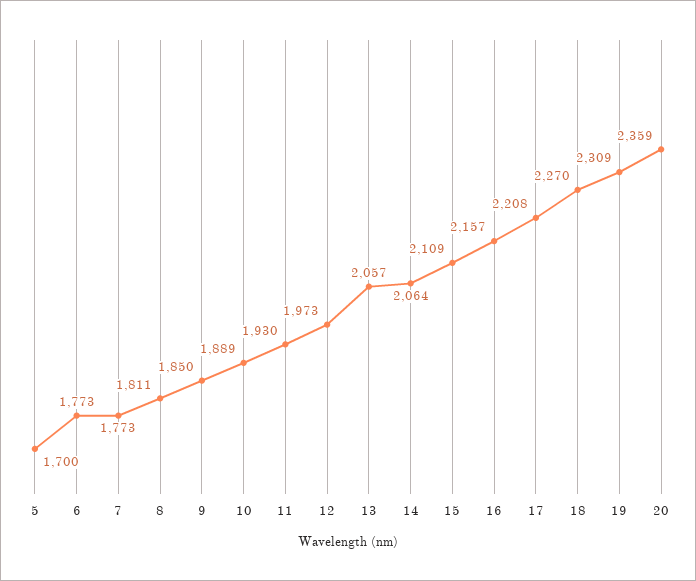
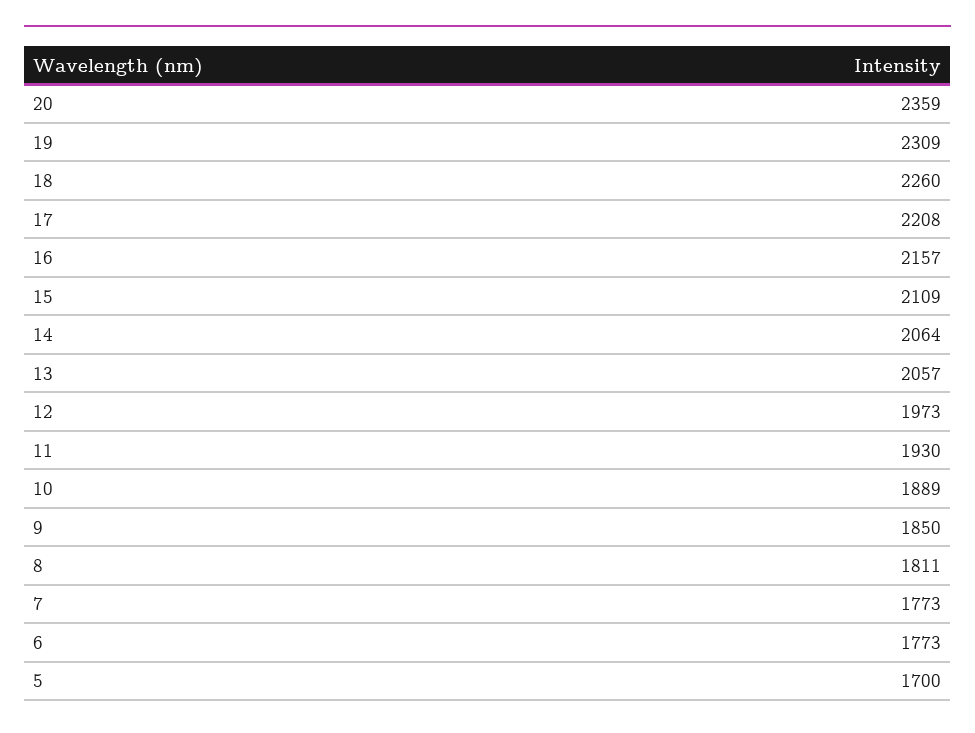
18: 2270 -> 2260

